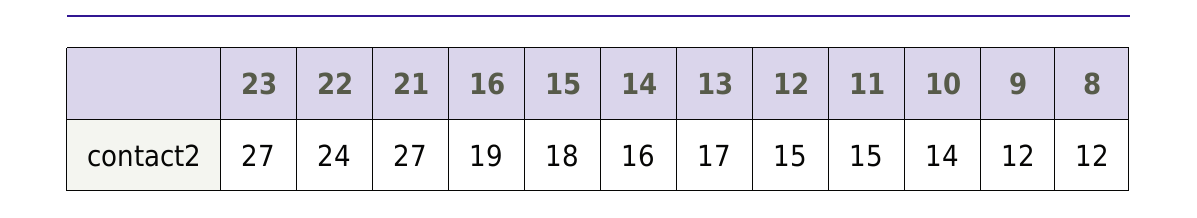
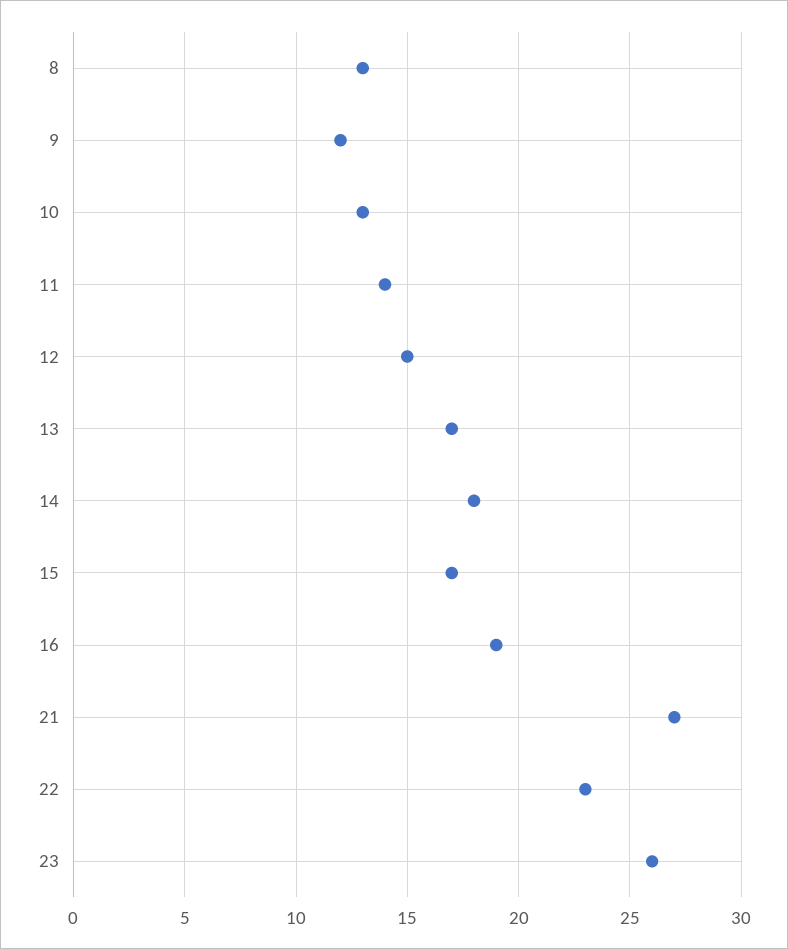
23: 27 -> 26
22: 24 -> 23
15: 18 -> 17
14: 16 -> 18
11: 15 -> 14
10: 14 -> 13
8: 12 -> 13

